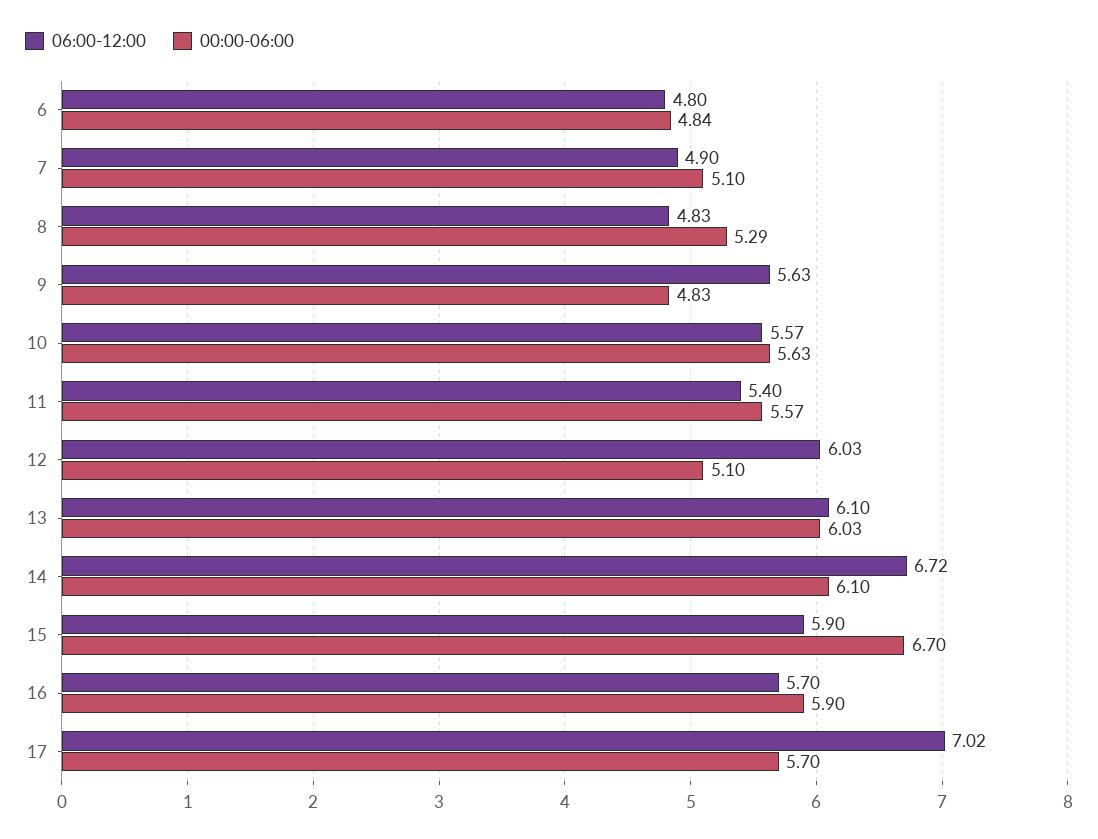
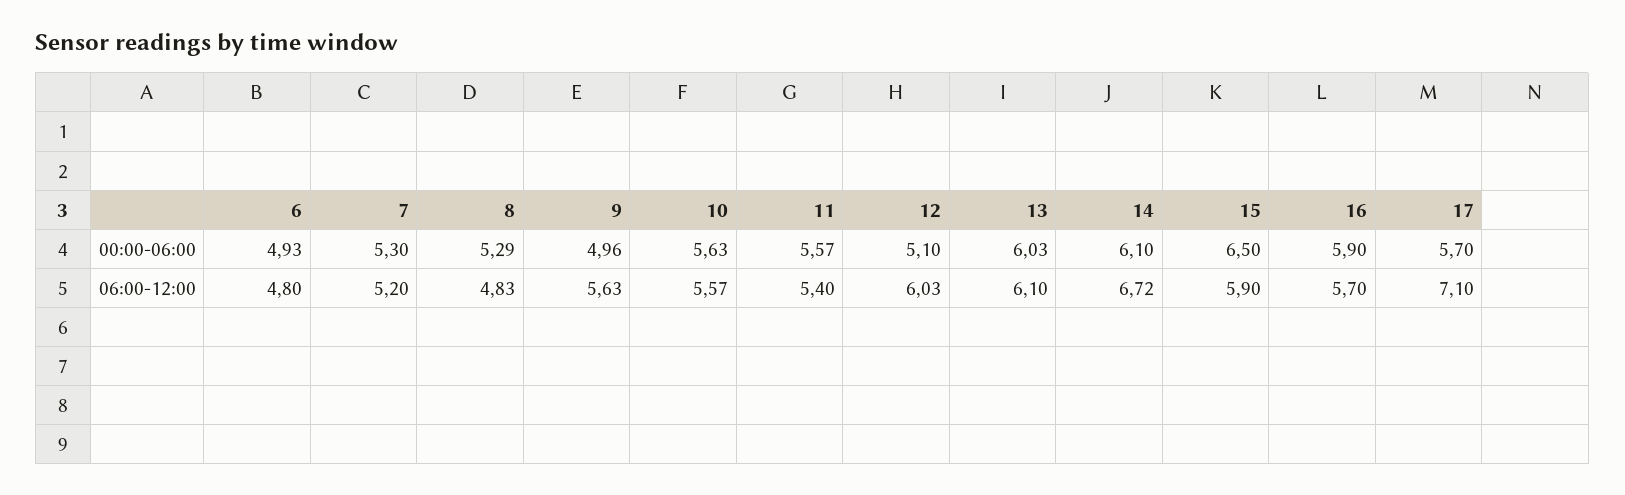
00:00-06:00, 6: 4.84 -> 4.93
06:00-12:00, 7: 4.9 -> 5.2
00:00-06:00, 7: 5.1 -> 5.3
00:00-06:00, 9: 4.83 -> 4.96
00:00-06:00, 15: 6.7 -> 6.5
06:00-12:00, 17: 7.02 -> 7.1

